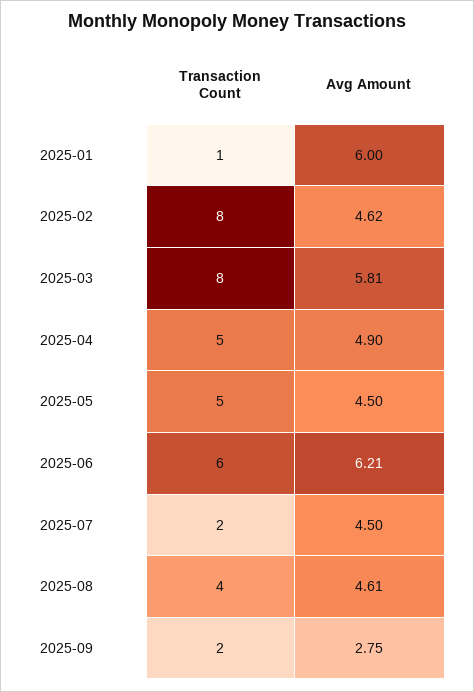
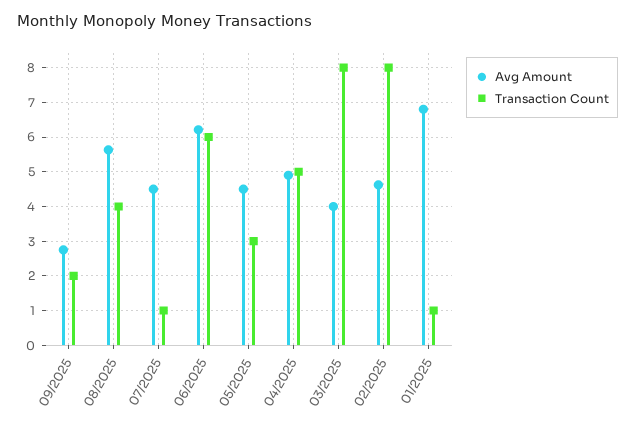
Avg Amount, 2025-01: 6 -> 6.8
Avg Amount, 2025-03: 5.81 -> 4
Transaction Count, 2025-05: 5 -> 3
Transaction Count, 2025-07: 2 -> 1
Avg Amount, 2025-08: 4.61 -> 5.6

